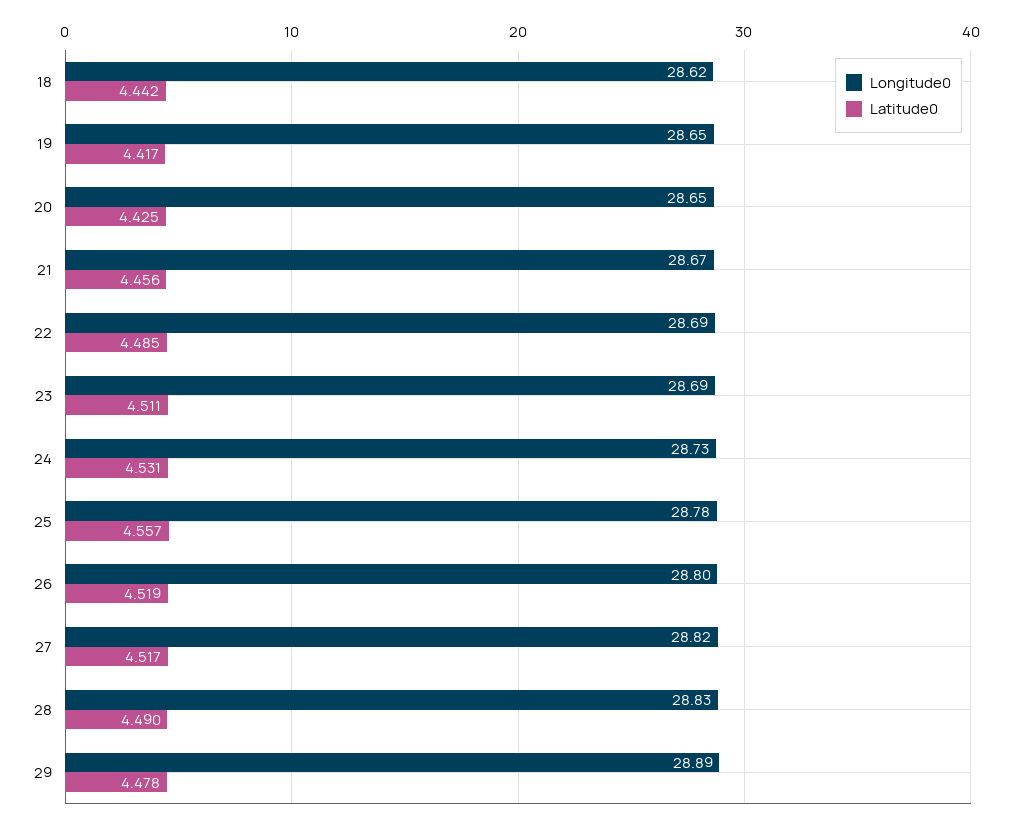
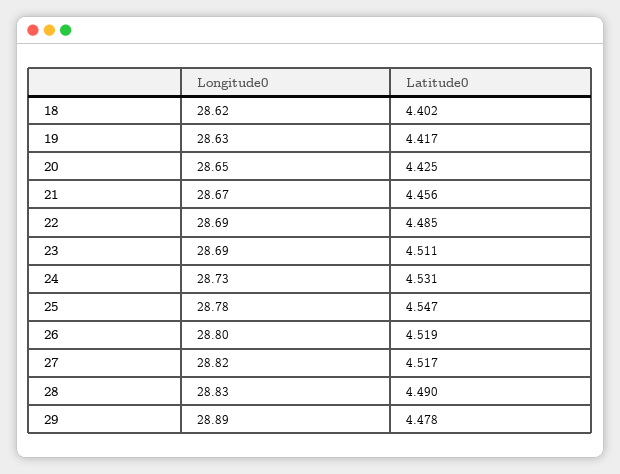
Latitude0, 18: 4.442 -> 4.402
Longitude0, 19: 28.65 -> 28.63
Latitude0, 25: 4.557 -> 4.547

